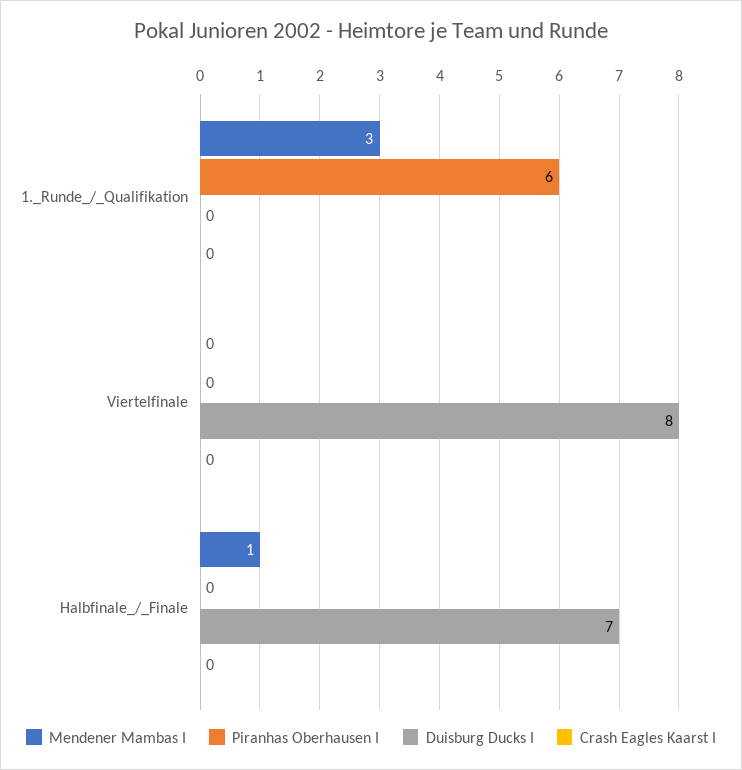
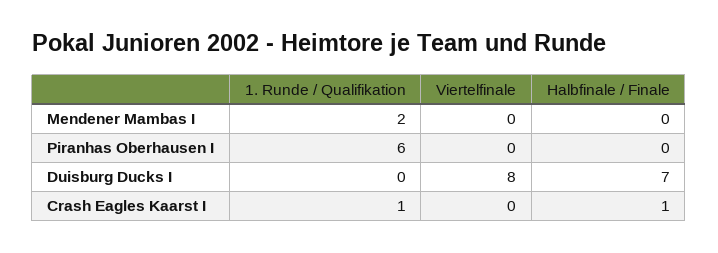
Mendener Mambas I, 1._Runde_/_Qualifikation: 3 -> 2
Crash Eagles Kaarst I, 1._Runde_/_Qualifikation: 0 -> 1
Mendener Mambas I, Halbfinale_/_Finale: 1 -> 0
Crash Eagles Kaarst I, Halbfinale_/_Finale: 0 -> 1

